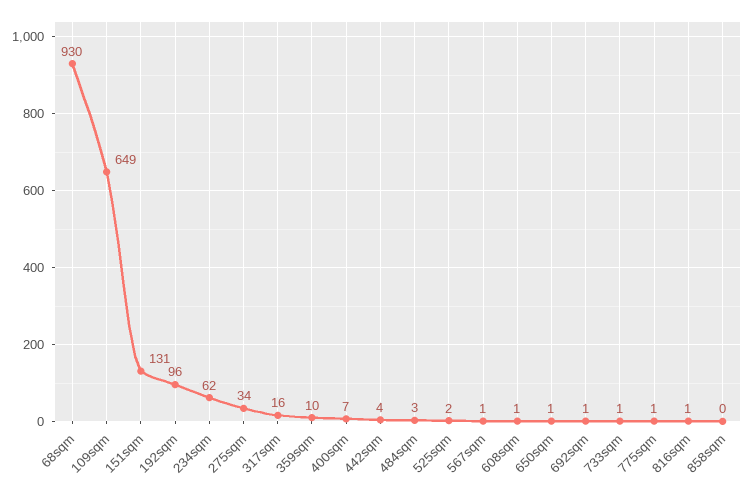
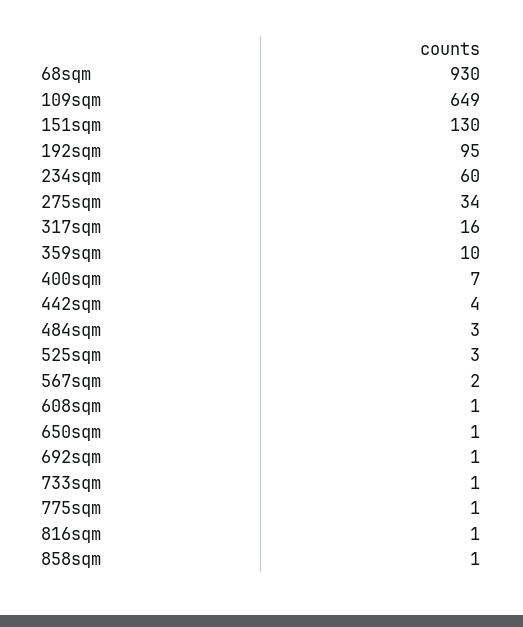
151sqm: 131 -> 130
192sqm: 96 -> 95
234sqm: 62 -> 60
525sqm: 2 -> 3
567sqm: 1 -> 2
858sqm: 0 -> 1

